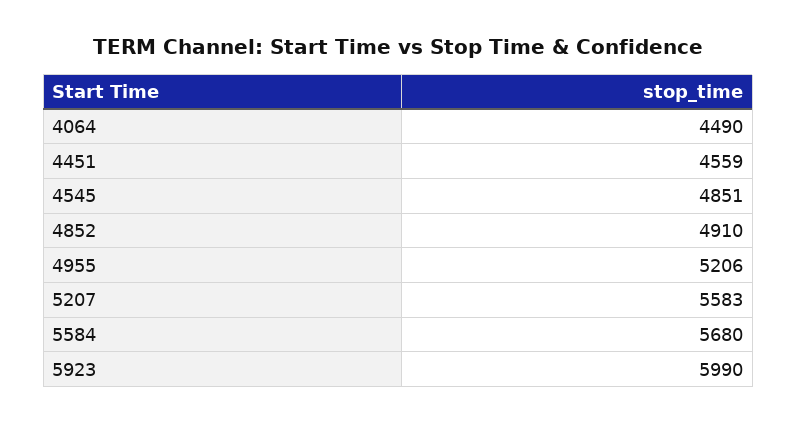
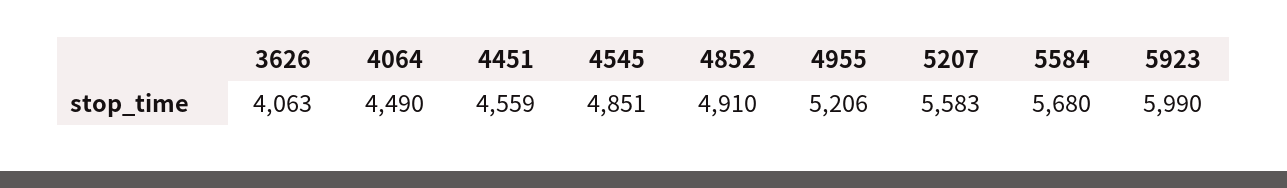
3626: none -> 4063

